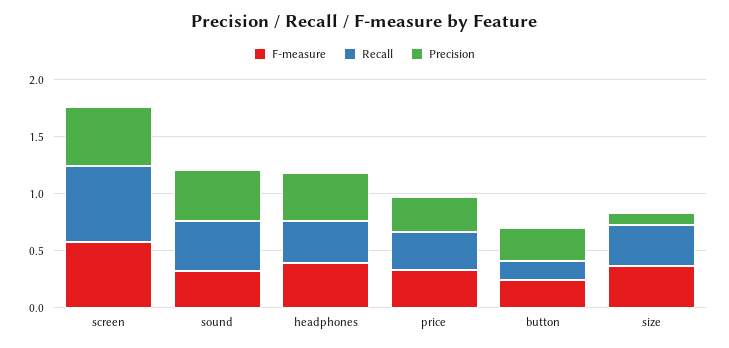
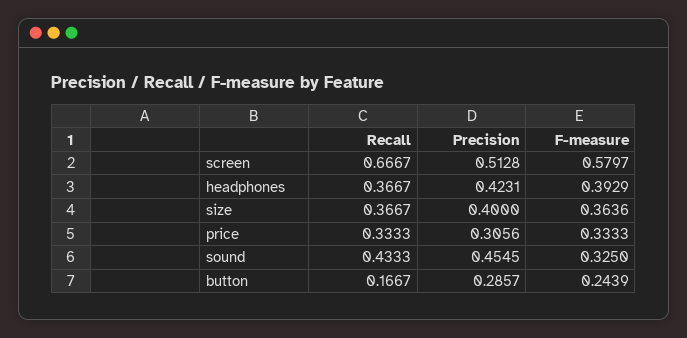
Precision, size: 0.1 -> 0.4

